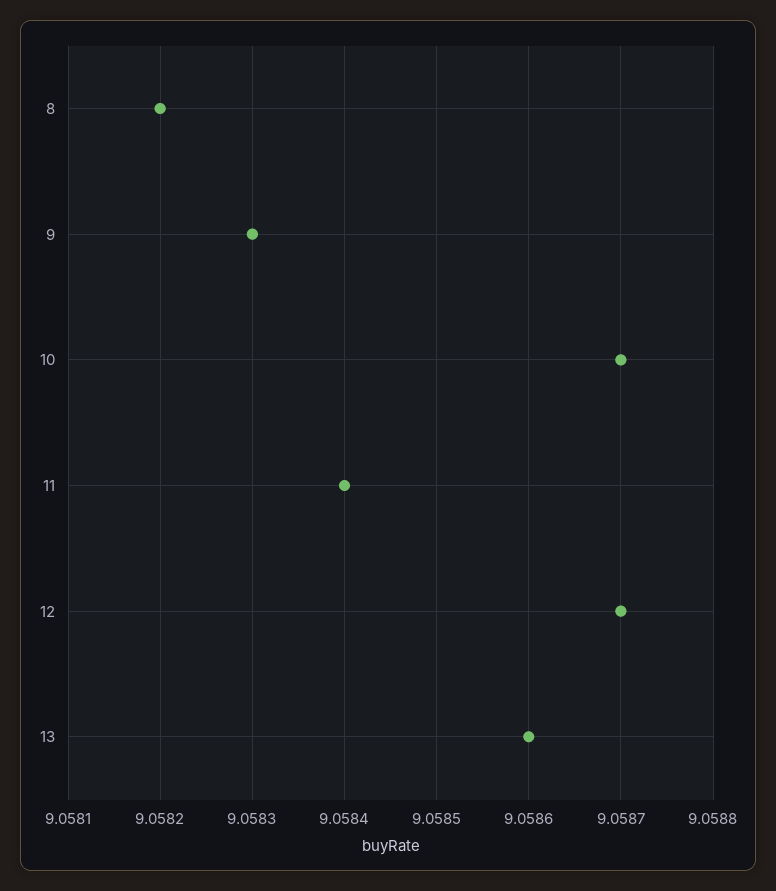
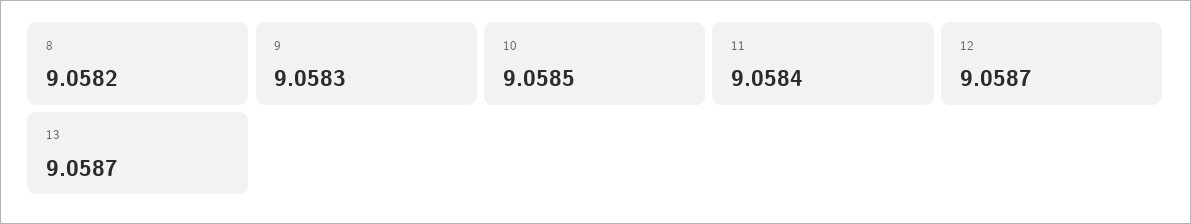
10: 9.0587 -> 9.0585
13: 9.0586 -> 9.0587

